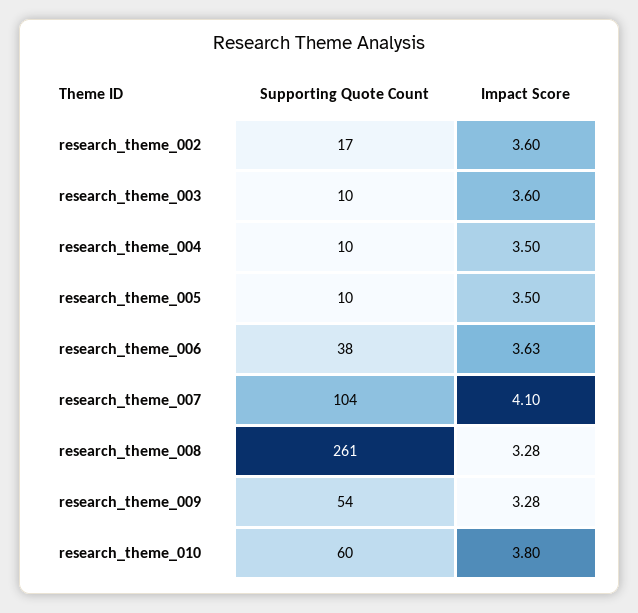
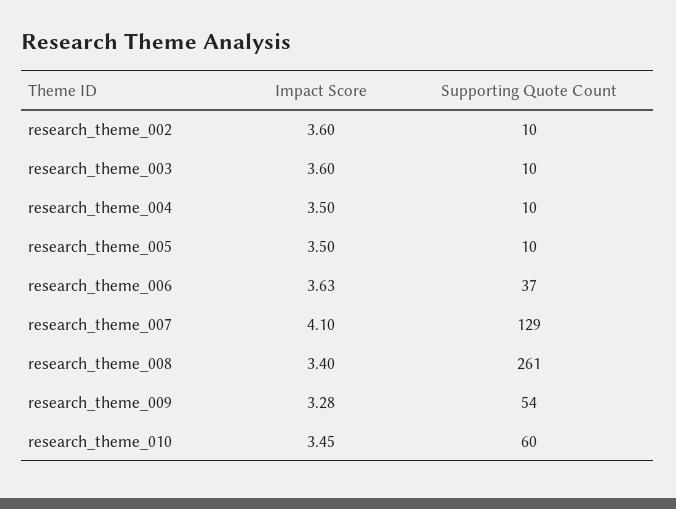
Supporting Quote Count, research_theme_002: 17 -> 10
Supporting Quote Count, research_theme_006: 38 -> 37
Supporting Quote Count, research_theme_007: 104 -> 129
Impact Score, research_theme_008: 3.28 -> 3.4
Impact Score, research_theme_010: 3.8 -> 3.45

